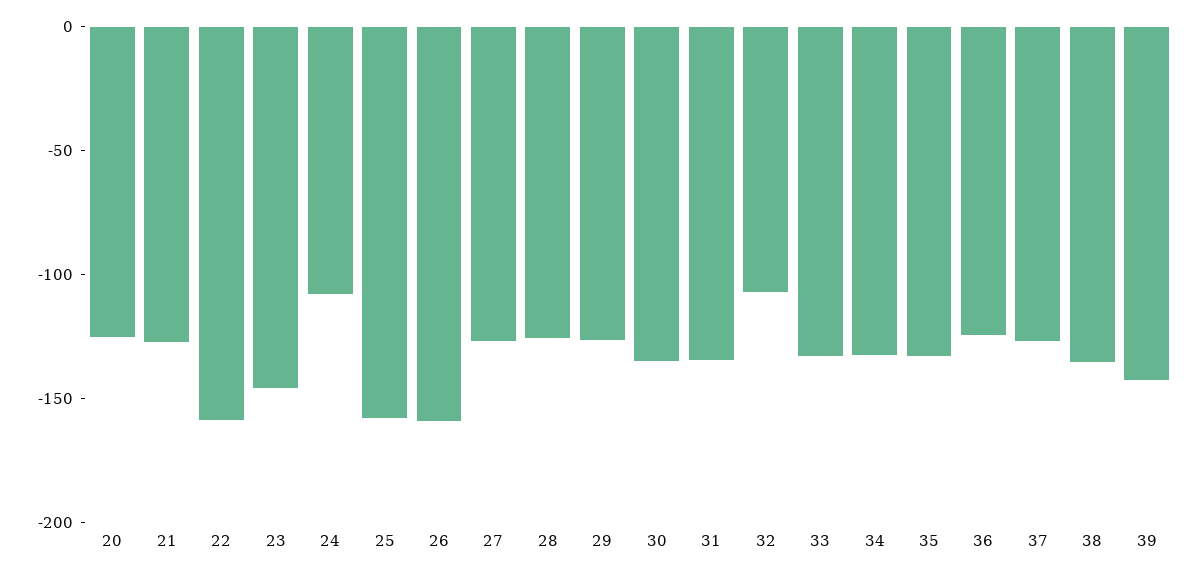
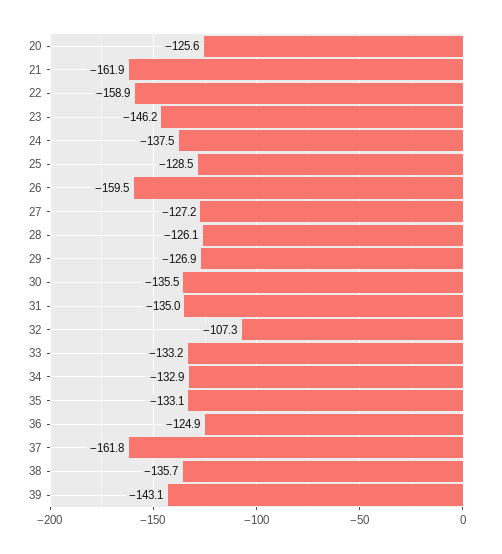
21: -130 -> -161.9
24: -110 -> -137.5
25: -160 -> -128.5
37: -130 -> -161.8

